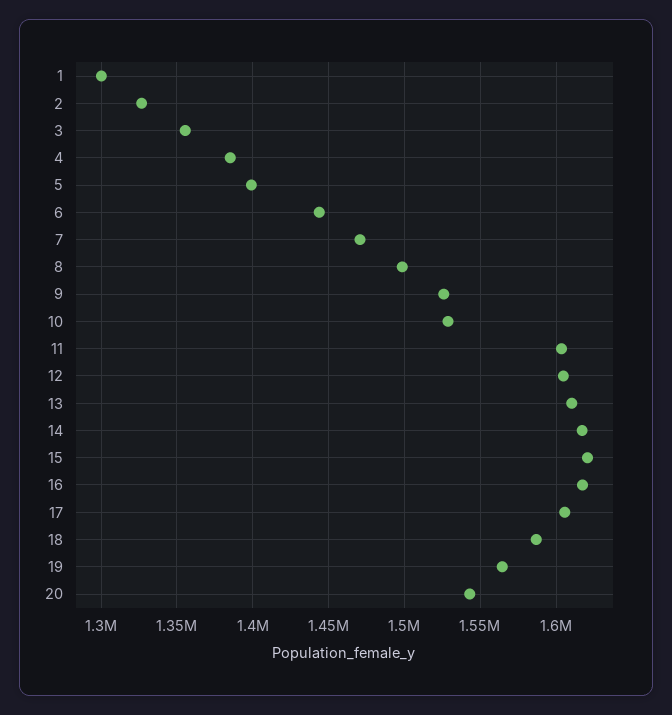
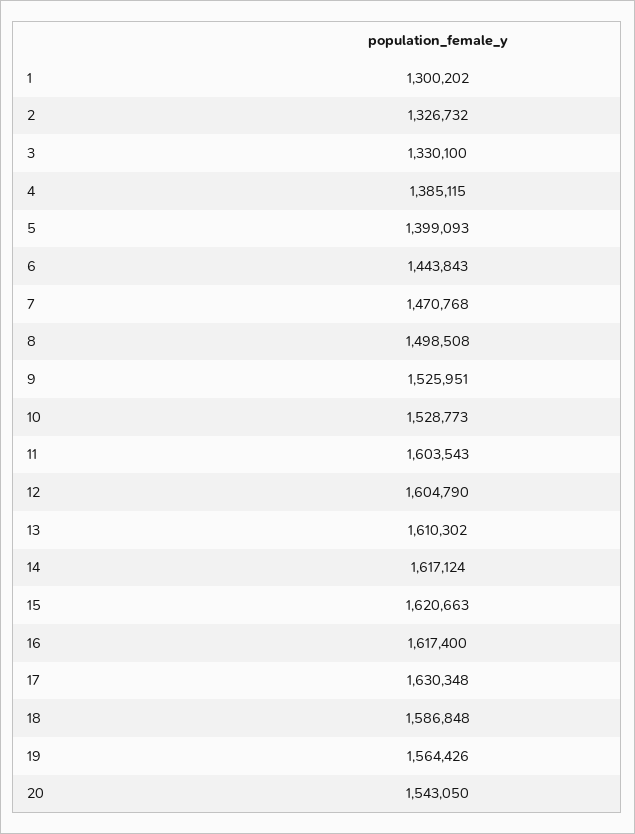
3: 1355000 -> 1330100
17: 1605000 -> 1630348

